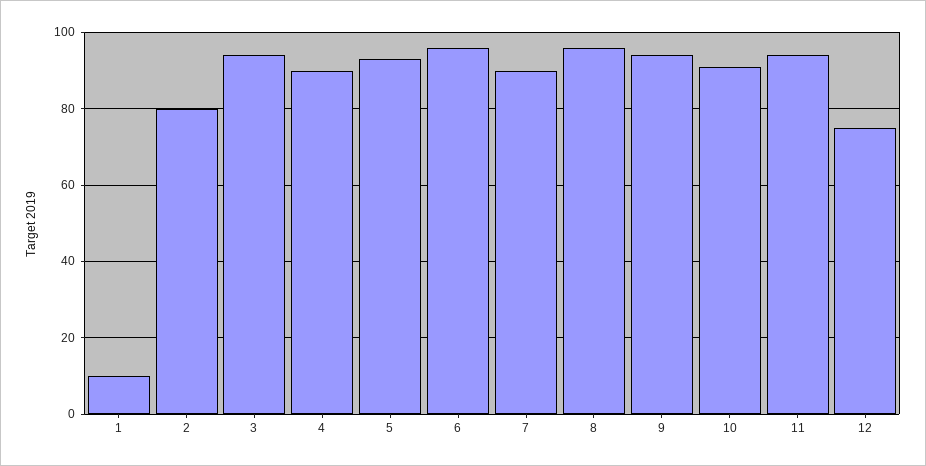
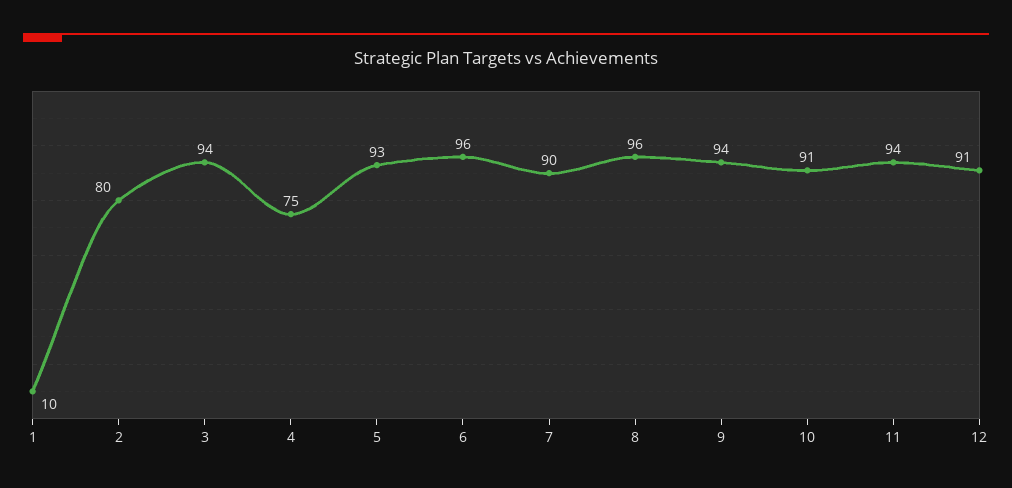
4: 90 -> 75
12: 75 -> 91

